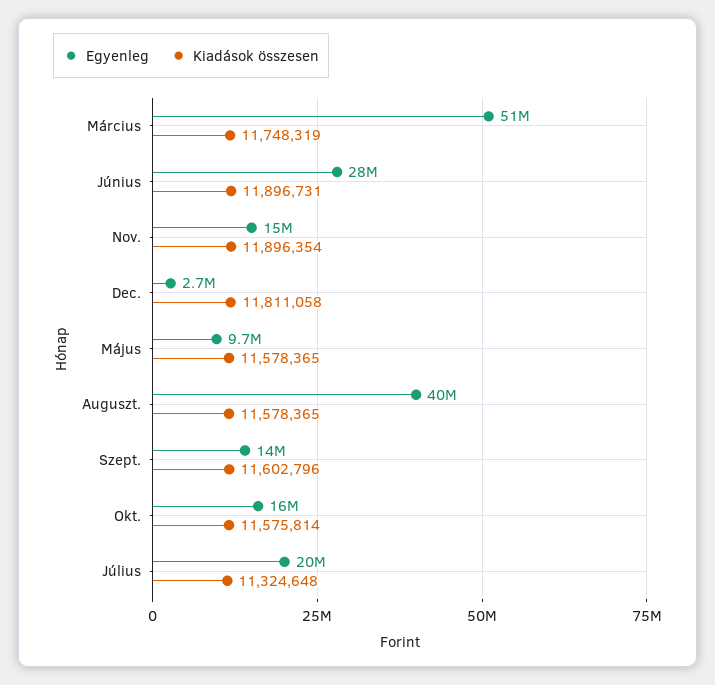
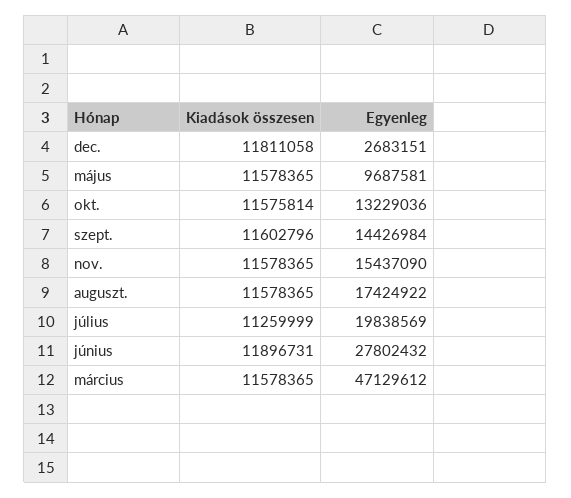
Egyenleg, Március: 51000000 -> 47129612
Kiadások összesen, Március: 11748319 -> 11578365
Kiadások összesen, Nov.: 11896354 -> 11578365
Egyenleg, Auguszt.: 40000000 -> 17424922
Egyenleg, Okt.: 16000000 -> 13229036
Kiadások összesen, Július: 11324648 -> 11259999

